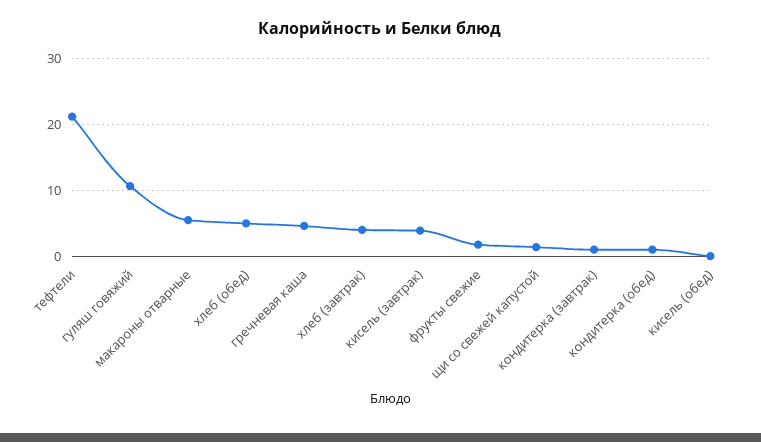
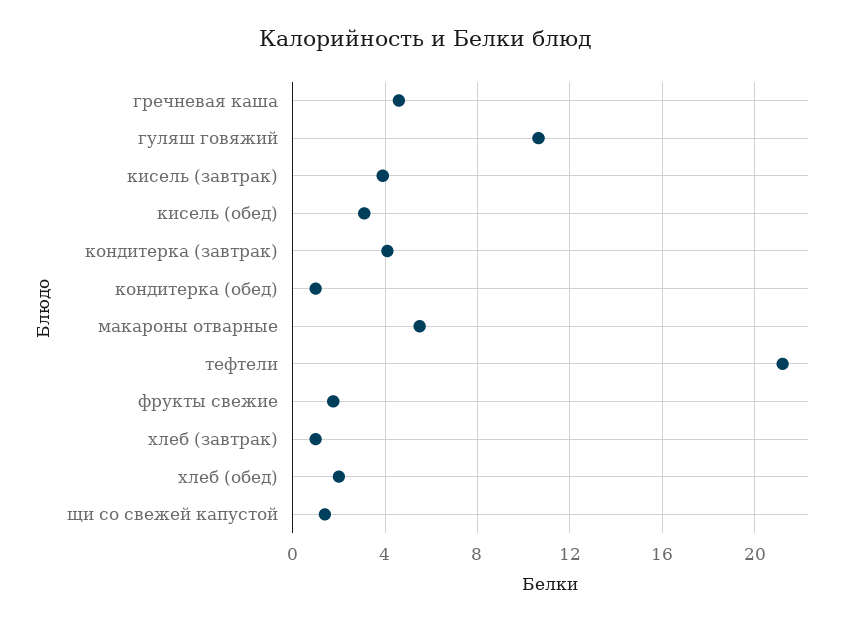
хлеб (обед): 5 -> 2
хлеб (завтрак): 4 -> 1
кондитерка (завтрак): 1 -> 4
кисель (обед): 0 -> 3

